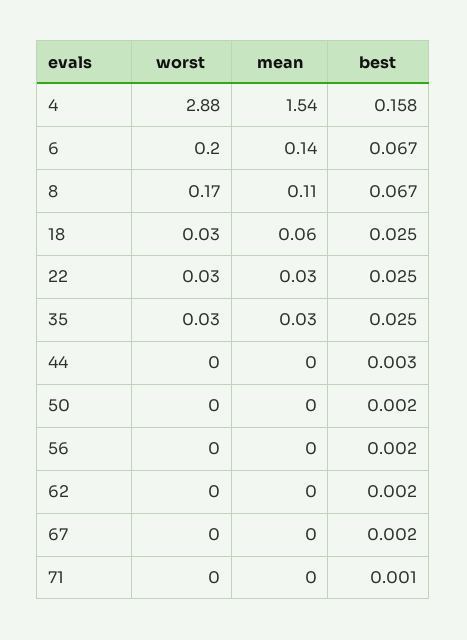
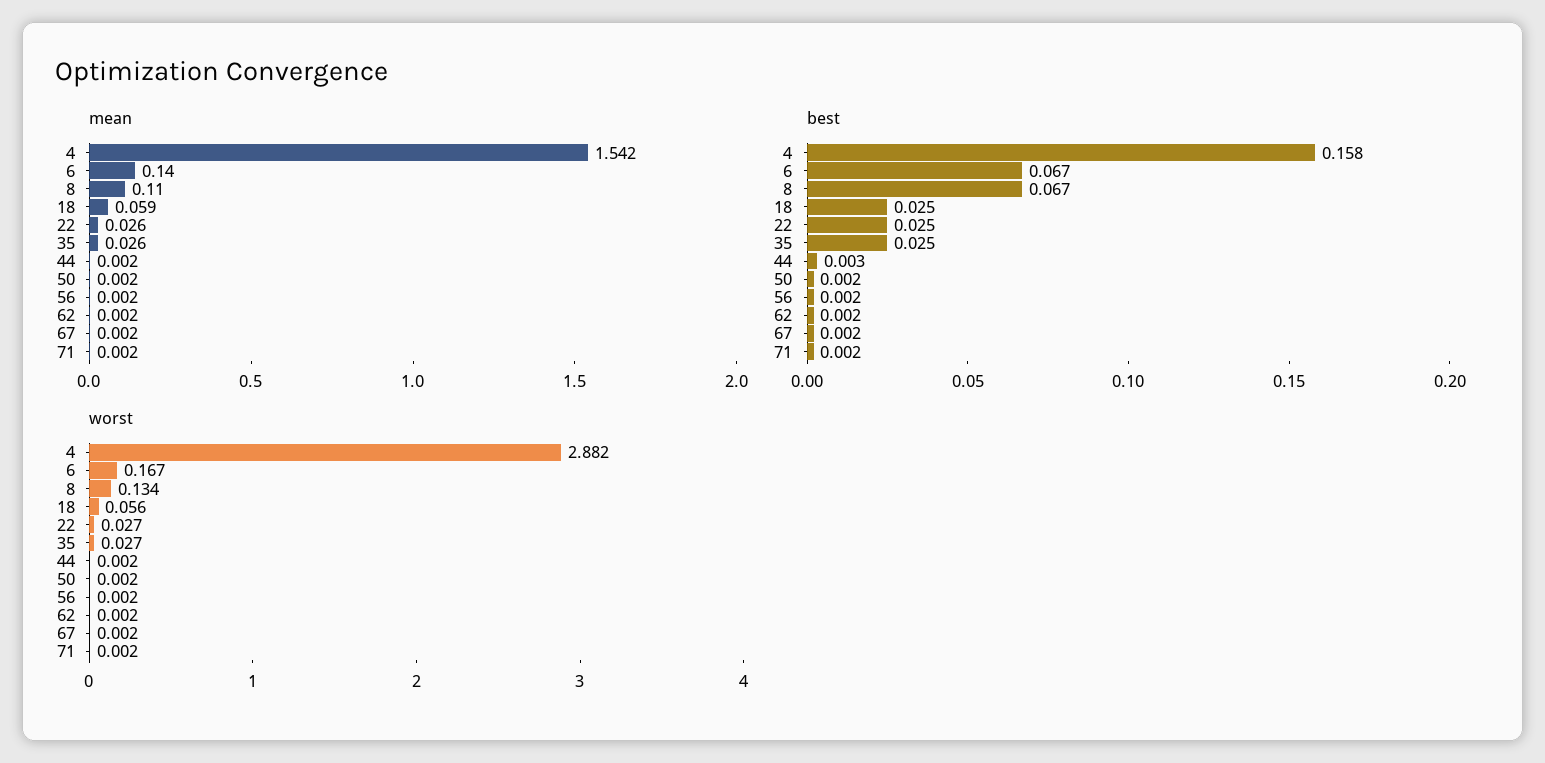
worst, 6: 0.2 -> 0.167
worst, 8: 0.17 -> 0.134
worst, 18: 0.03 -> 0.056
best, 71: 0.001 -> 0.002

